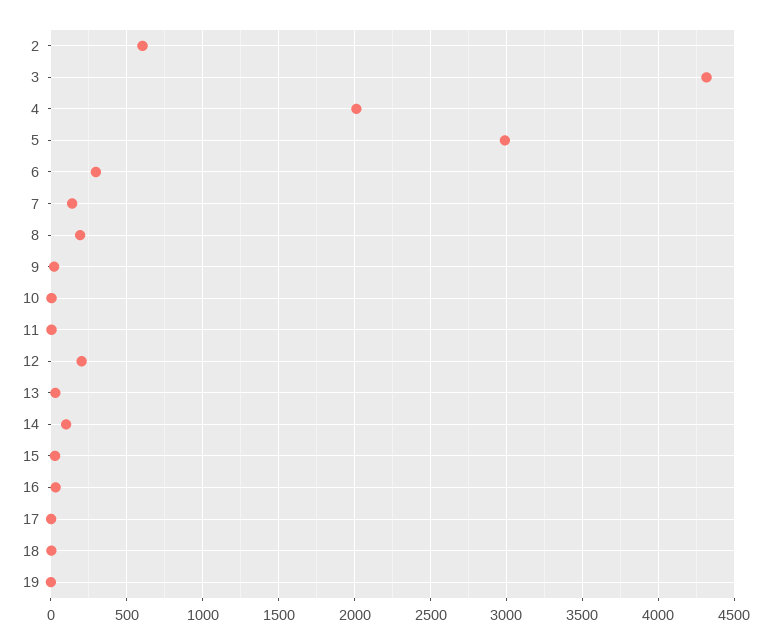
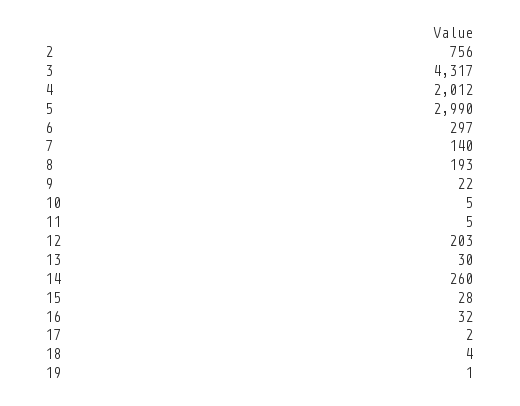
2: 600 -> 756
14: 100 -> 260

